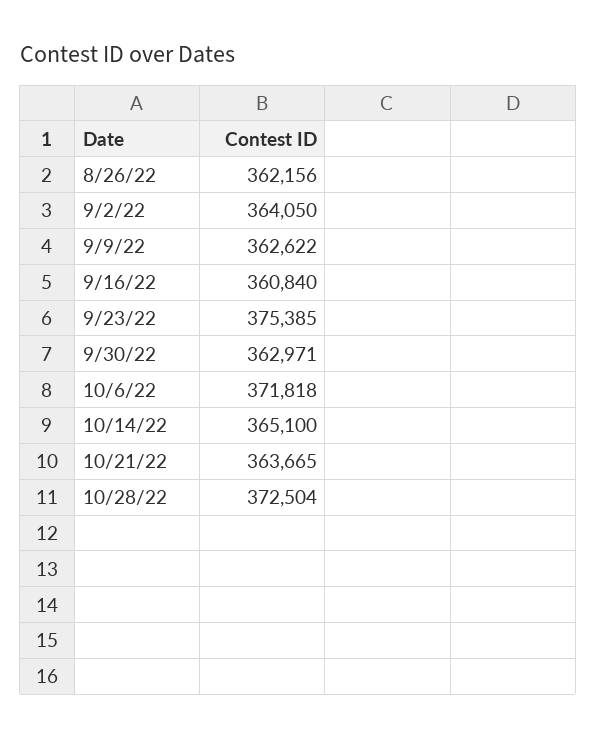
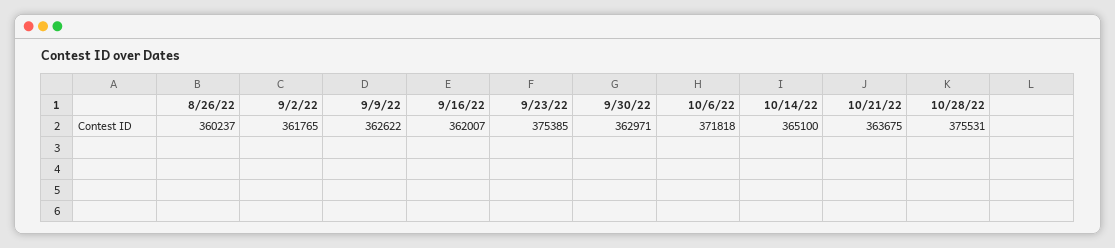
8/26/22: 362156 -> 360237
9/2/22: 364050 -> 361765
9/16/22: 360840 -> 362007
10/21/22: 363665 -> 363675
10/28/22: 372504 -> 375531

